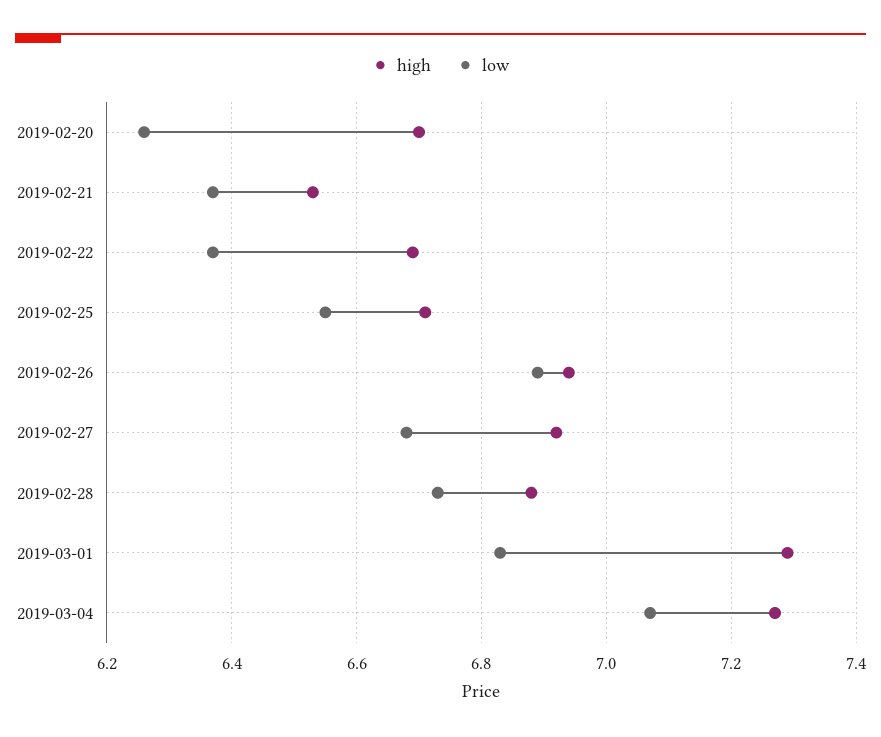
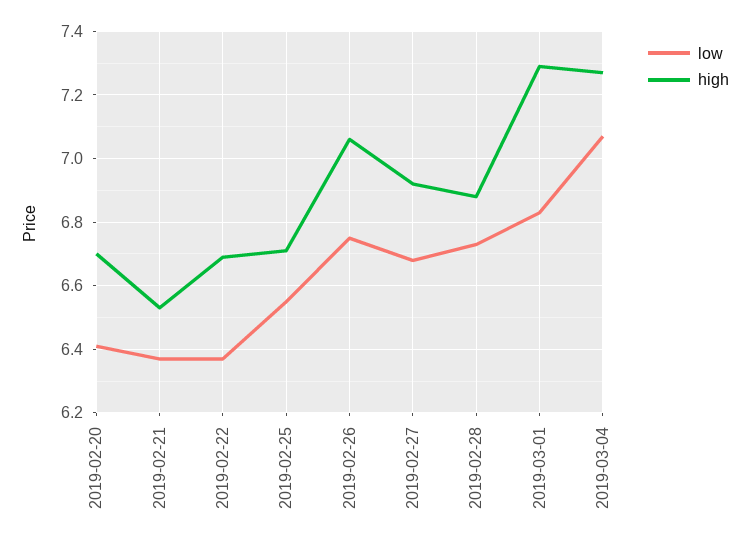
low, 2019-02-20: 6.25 -> 6.4
high, 2019-02-26: 6.95 -> 7.05
low, 2019-02-26: 6.9 -> 6.75

